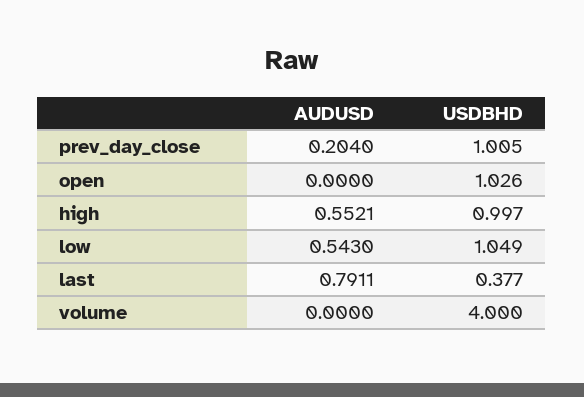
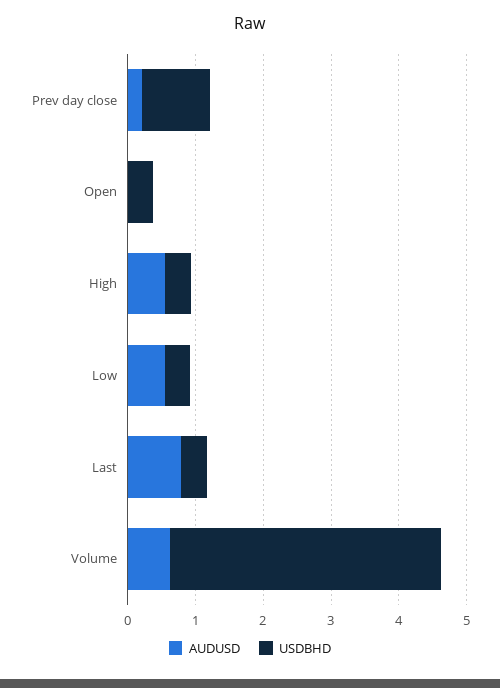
USDBHD, open: 1.026 -> 0.4
USDBHD, high: 0.997 -> 0.4
USDBHD, low: 1.049 -> 0.4
AUDUSD, volume: 0 -> 0.6

